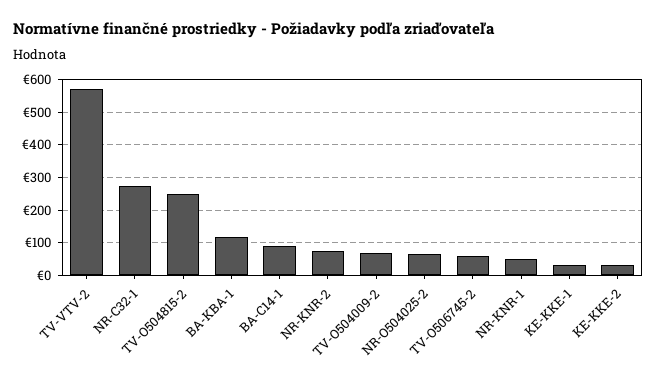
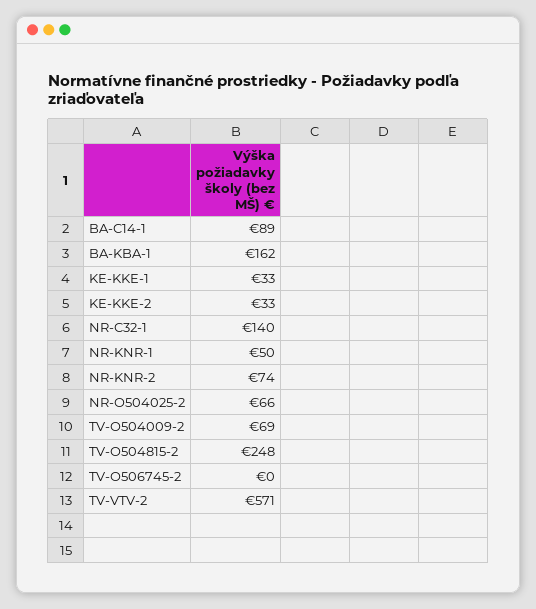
NR-C32-1: 280 -> 140
BA-KBA-1: 120 -> 162
TV-O506745-2: 60 -> 0

